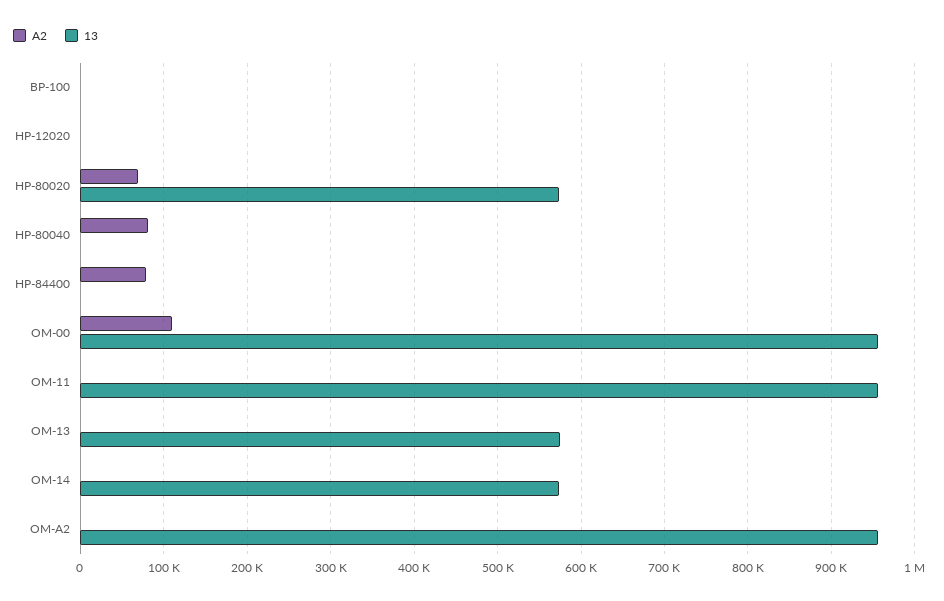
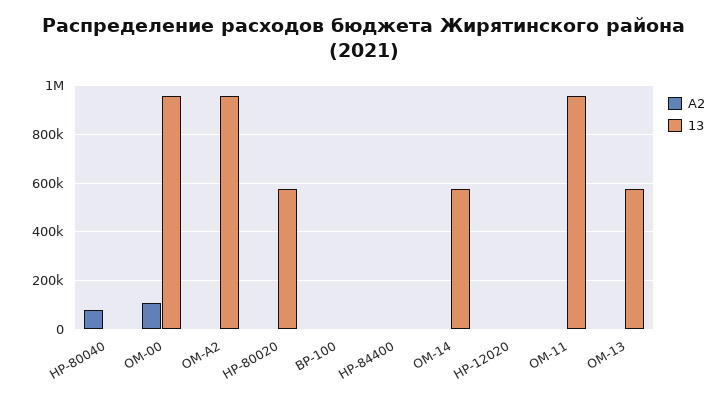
A2, НР-80020: 70000 -> 0
A2, НР-84400: 80000 -> 0

